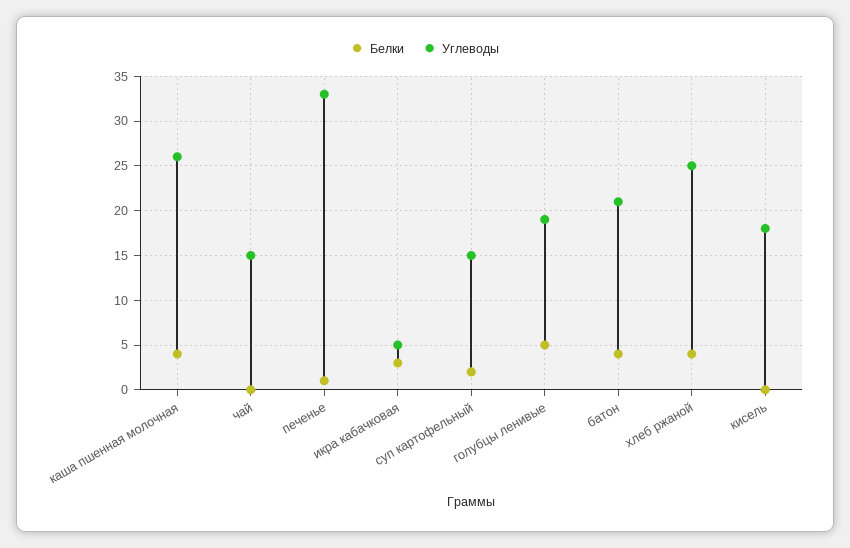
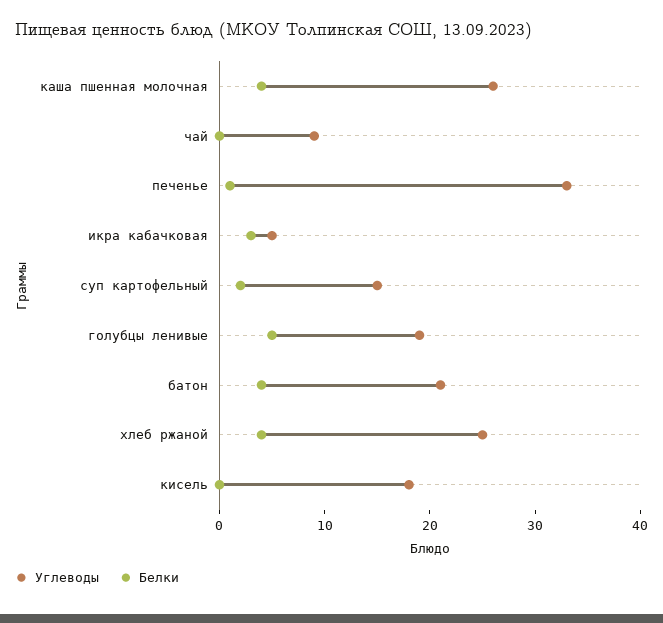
Углеводы, чай: 15 -> 9

